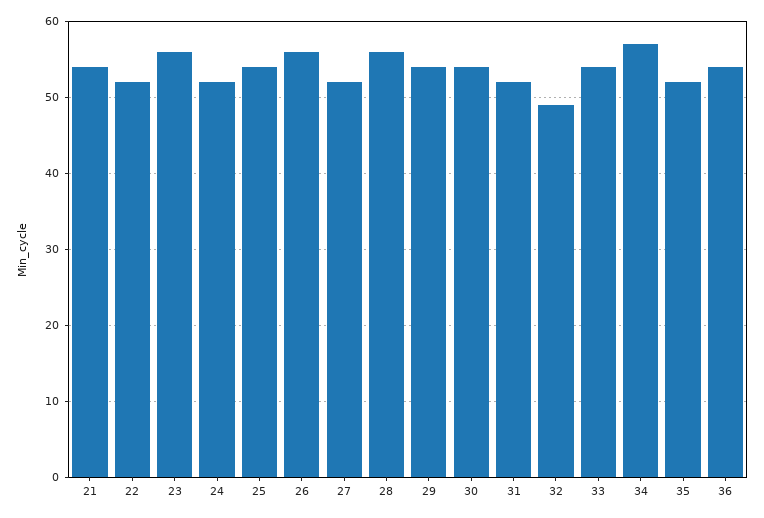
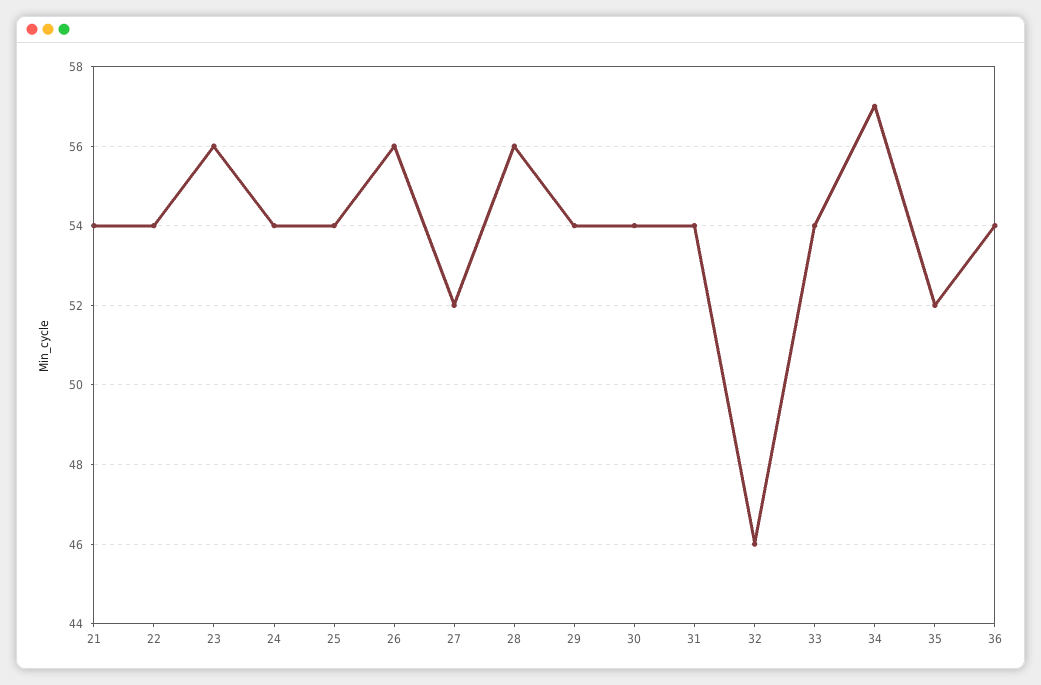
22: 52 -> 54
24: 52 -> 54
31: 52 -> 54
32: 49 -> 46

